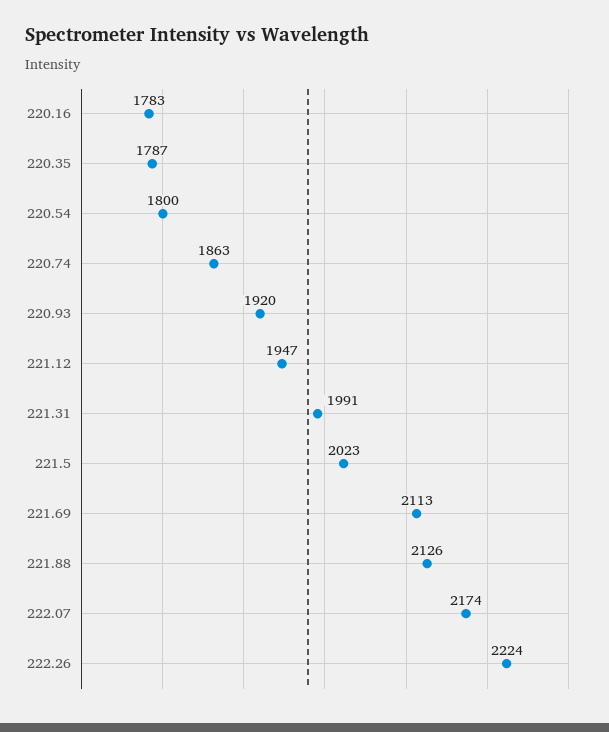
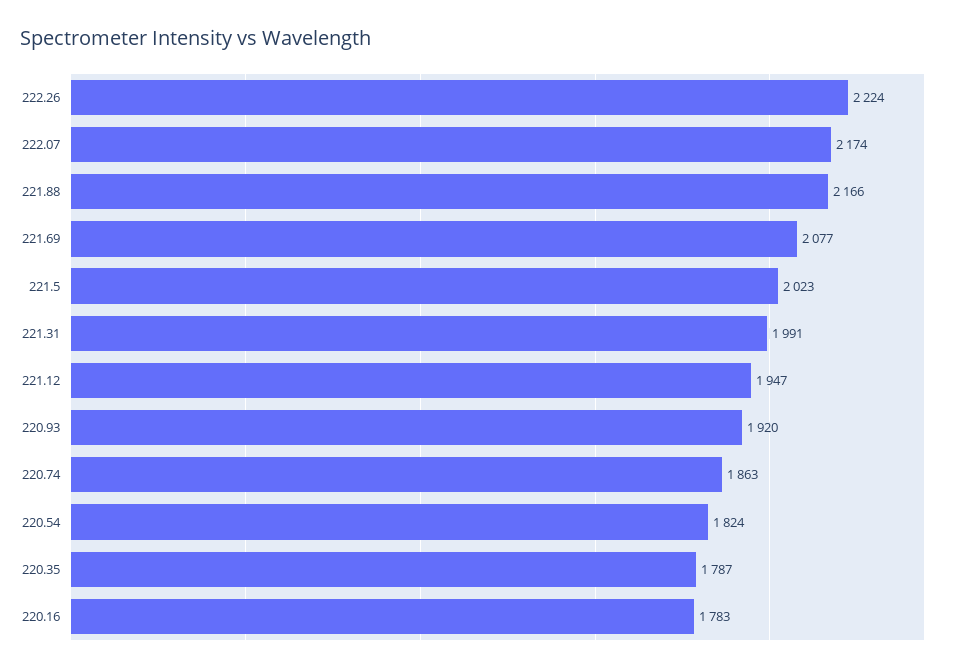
220.54: 1800 -> 1824
221.69: 2113 -> 2077
221.88: 2126 -> 2166

